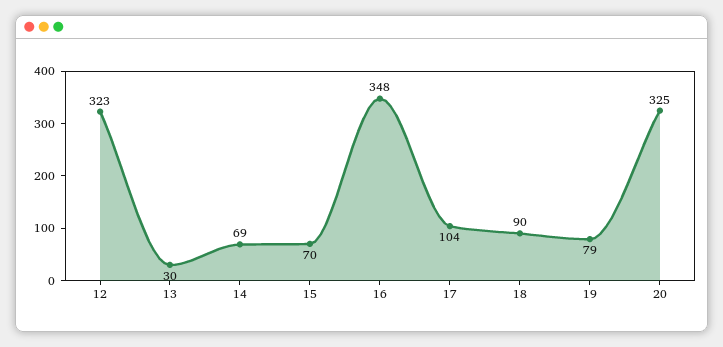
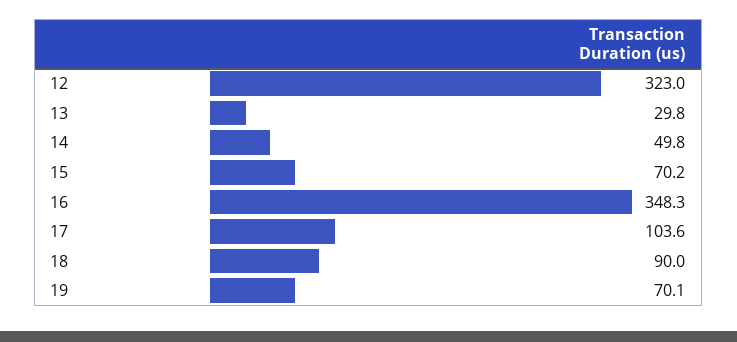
14: 69 -> 49.8
19: 79 -> 70.1
20: 325 -> none

